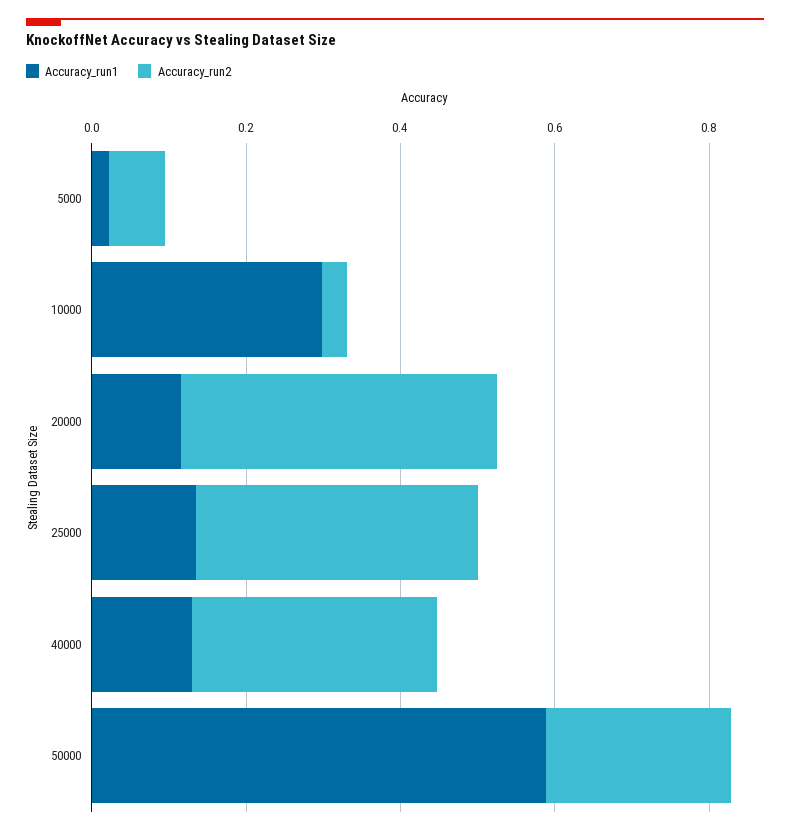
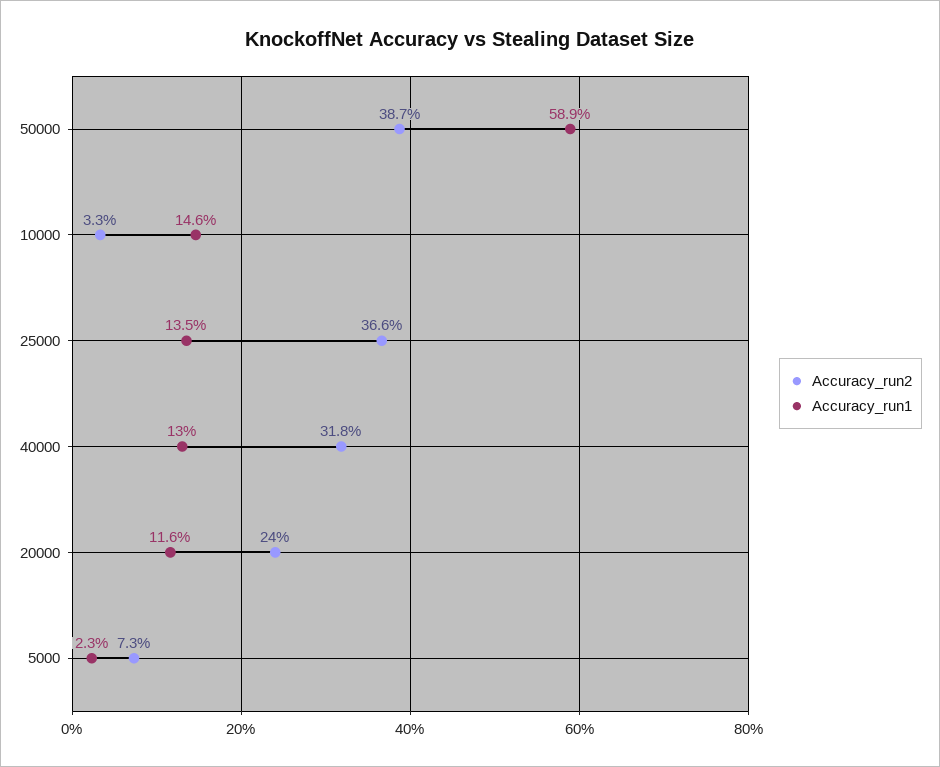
Accuracy_run1, 10000: 0.3 -> 0.146
Accuracy_run2, 20000: 0.4 -> 0.24
Accuracy_run2, 50000: 0.25 -> 0.387

